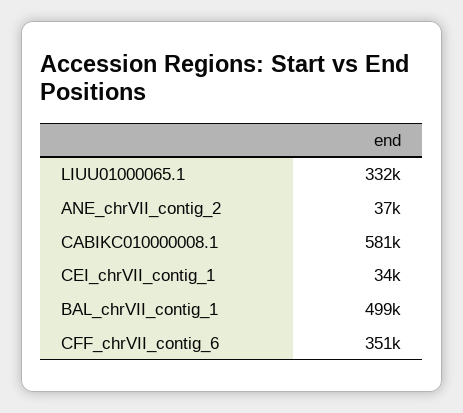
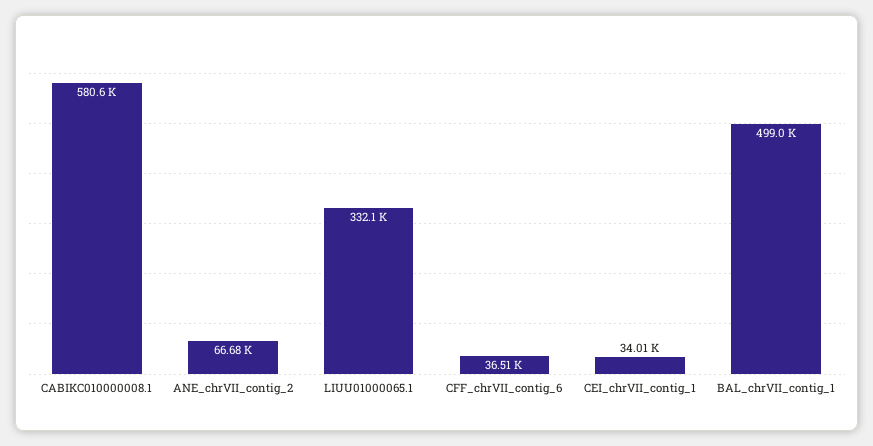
ANE_chrVII_contig_2: 37000 -> 66680
CFF_chrVII_contig_6: 351000 -> 36510

